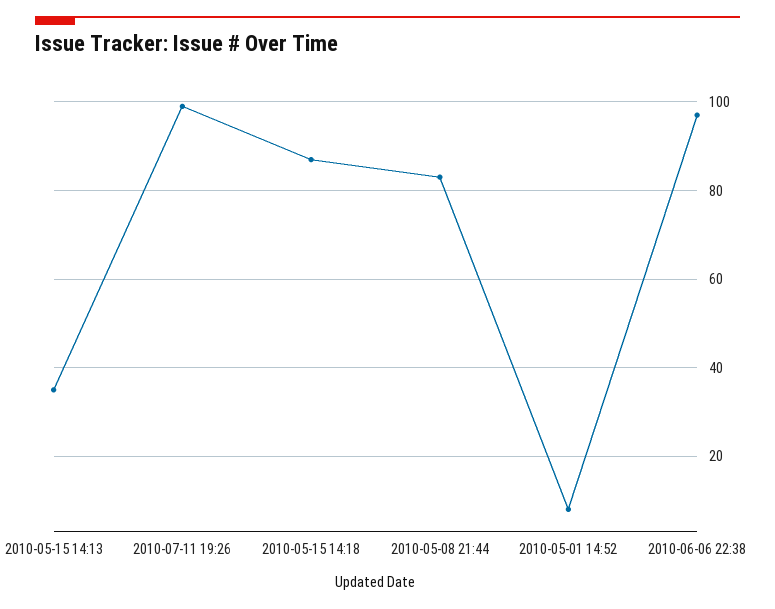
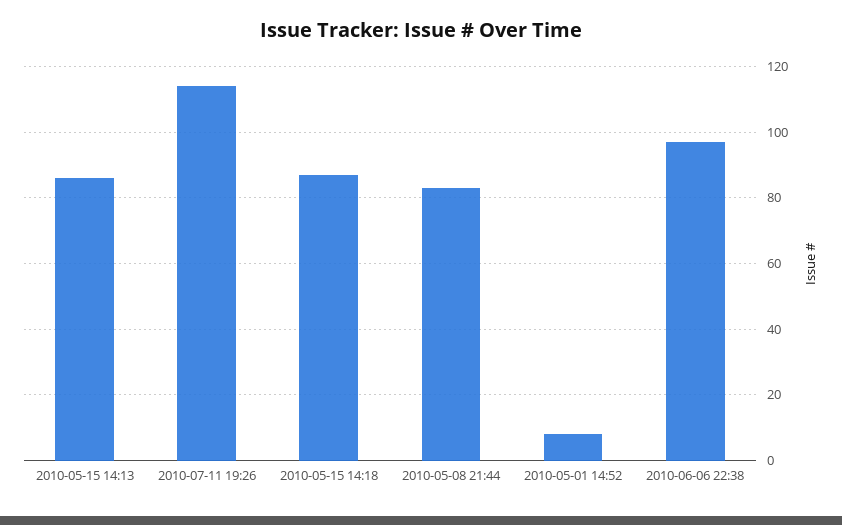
2010-05-15 14:13: 35 -> 85
2010-07-11 19:26: 100 -> 115

